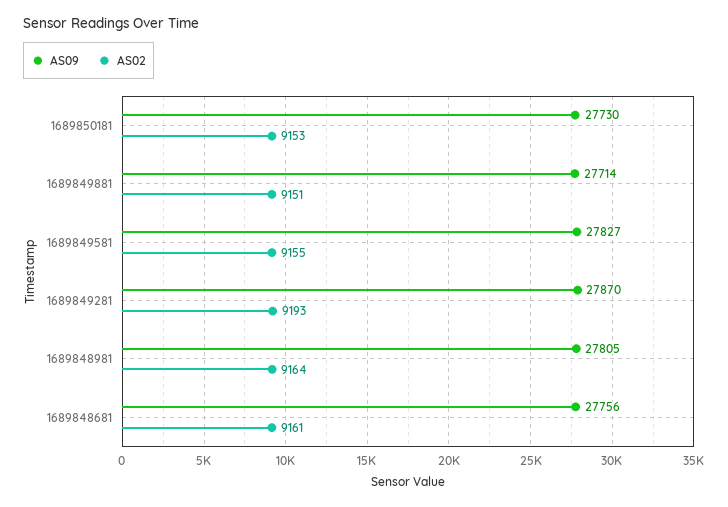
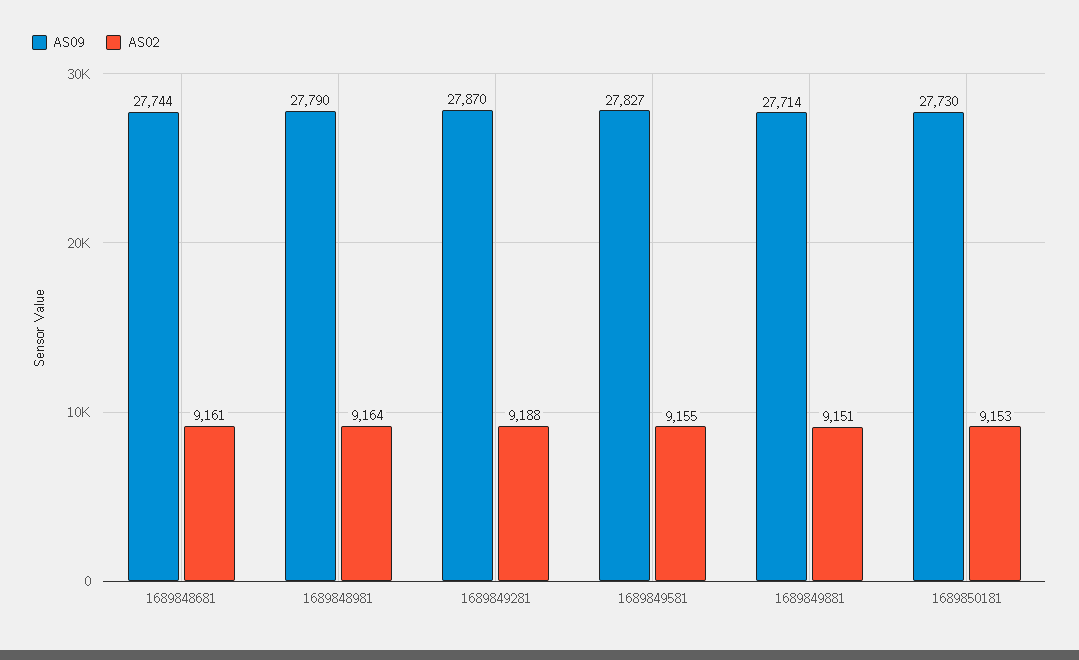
AS02, 1689849281: 9193 -> 9188
AS09, 1689848981: 27805 -> 27790
AS09, 1689848681: 27756 -> 27744

